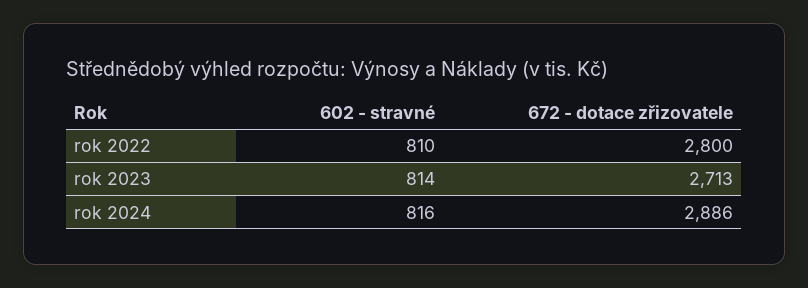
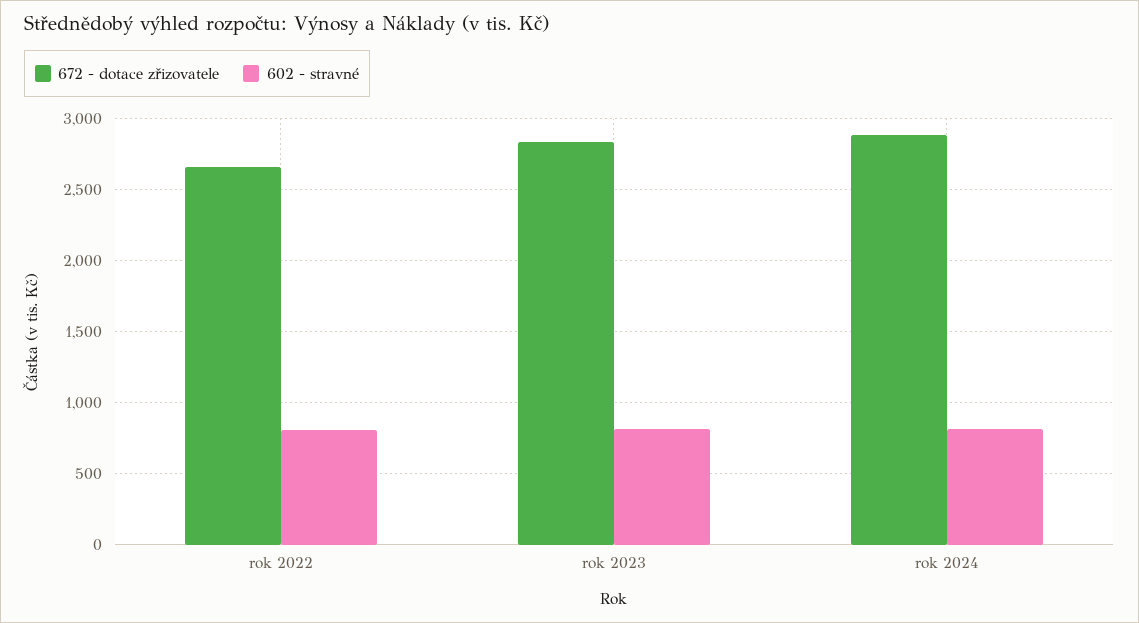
672 - dotace zřizovatele, rok 2022: 2800 -> 2650
672 - dotace zřizovatele, rok 2023: 2713 -> 2850

